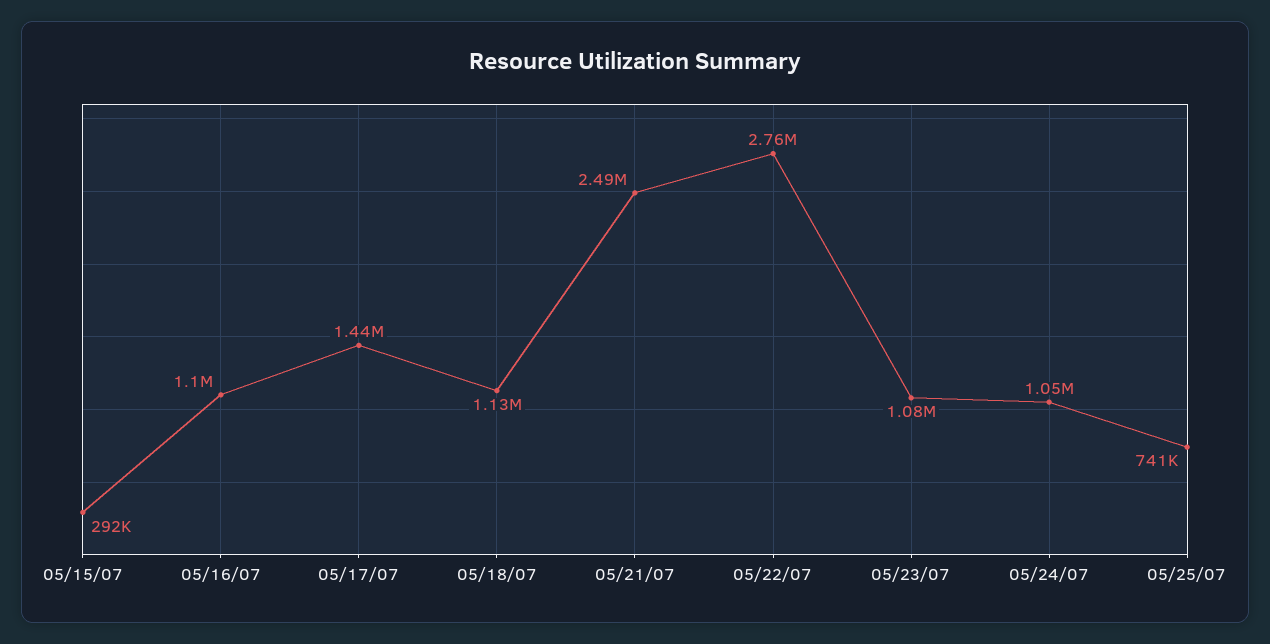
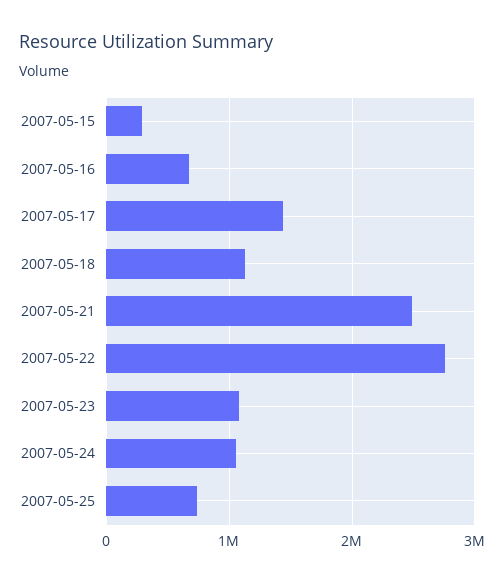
05/16/07: 1100000 -> 700000

